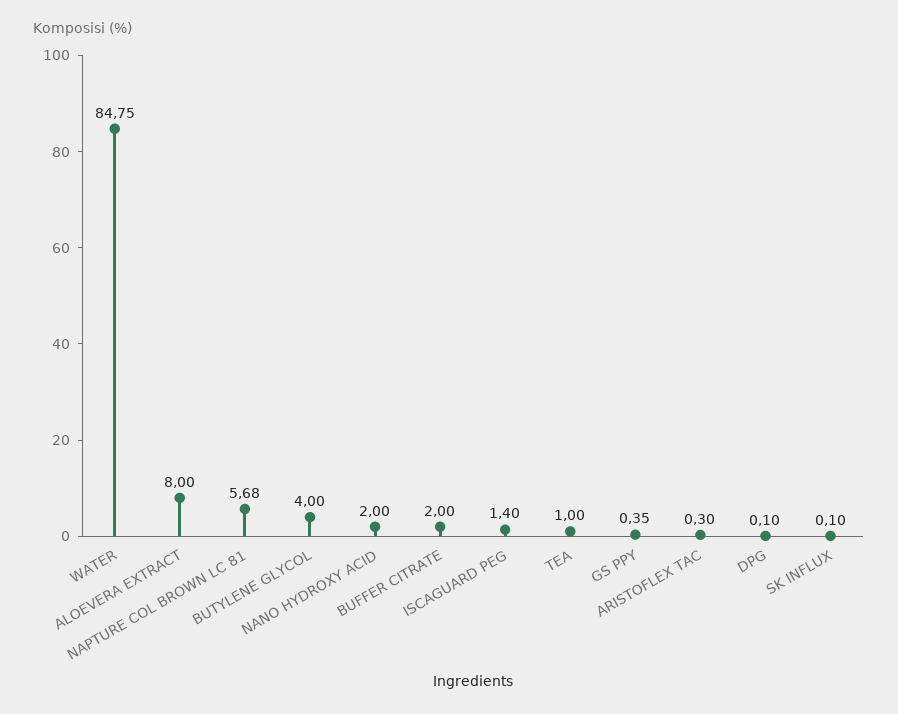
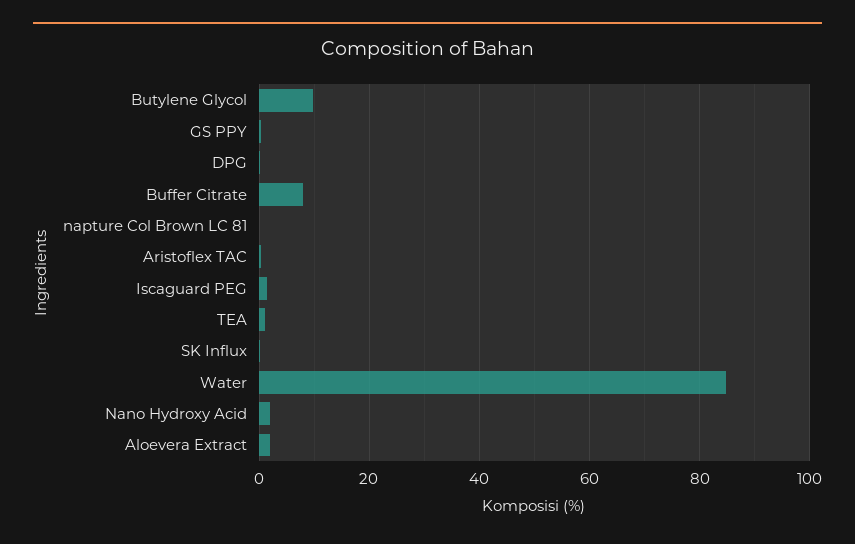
ALOEVERA EXTRACT: 8 -> 2
NAPTURE COL BROWN LC 81: 5.68 -> 0
BUTYLENE GLYCOL: 4 -> 10
BUFFER CITRATE: 2 -> 8

